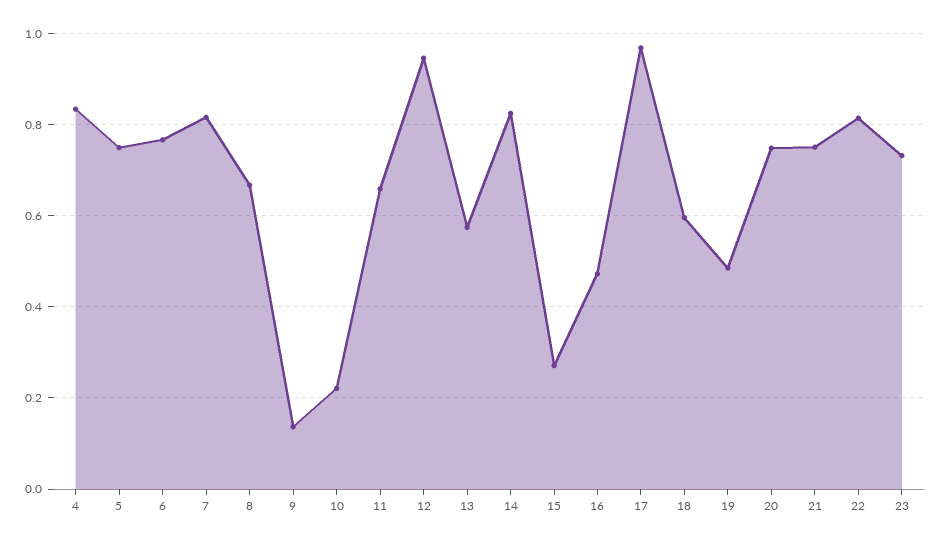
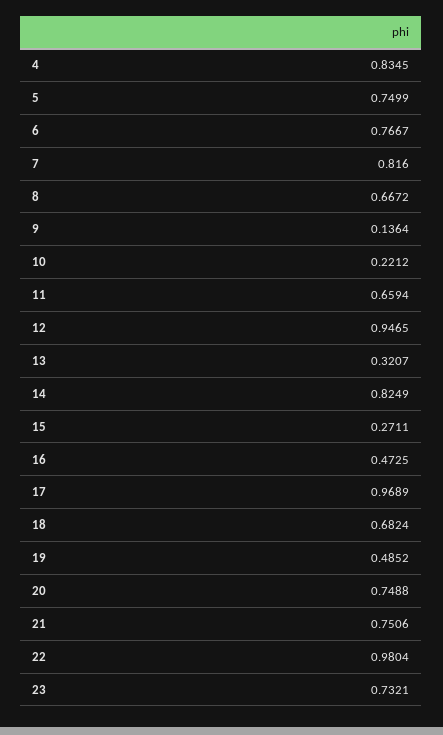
13: 0.58 -> 0.3207
18: 0.6 -> 0.6824
22: 0.82 -> 0.9804

